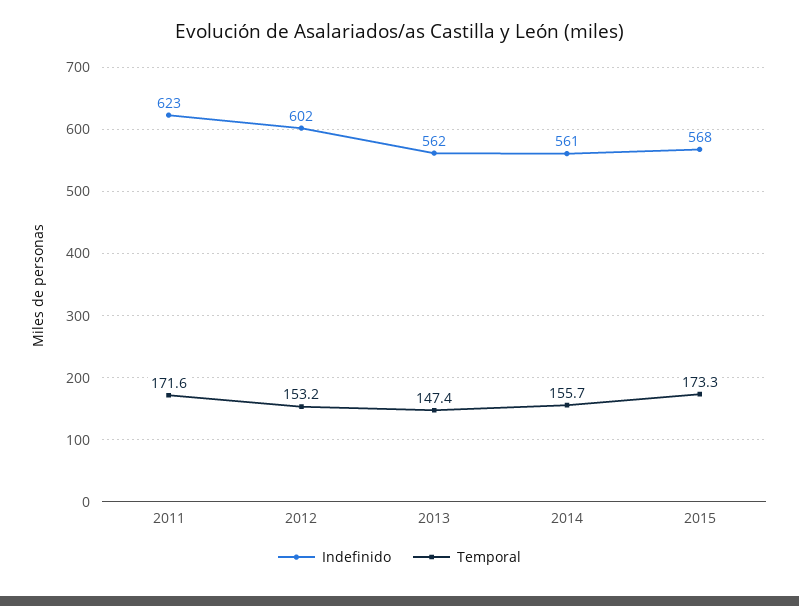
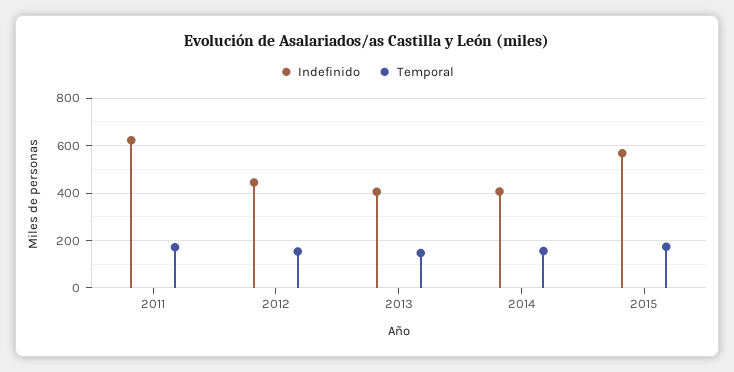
Indefinido, 2012: 602 -> 450
Indefinido, 2013: 562 -> 400
Indefinido, 2014: 561 -> 400

